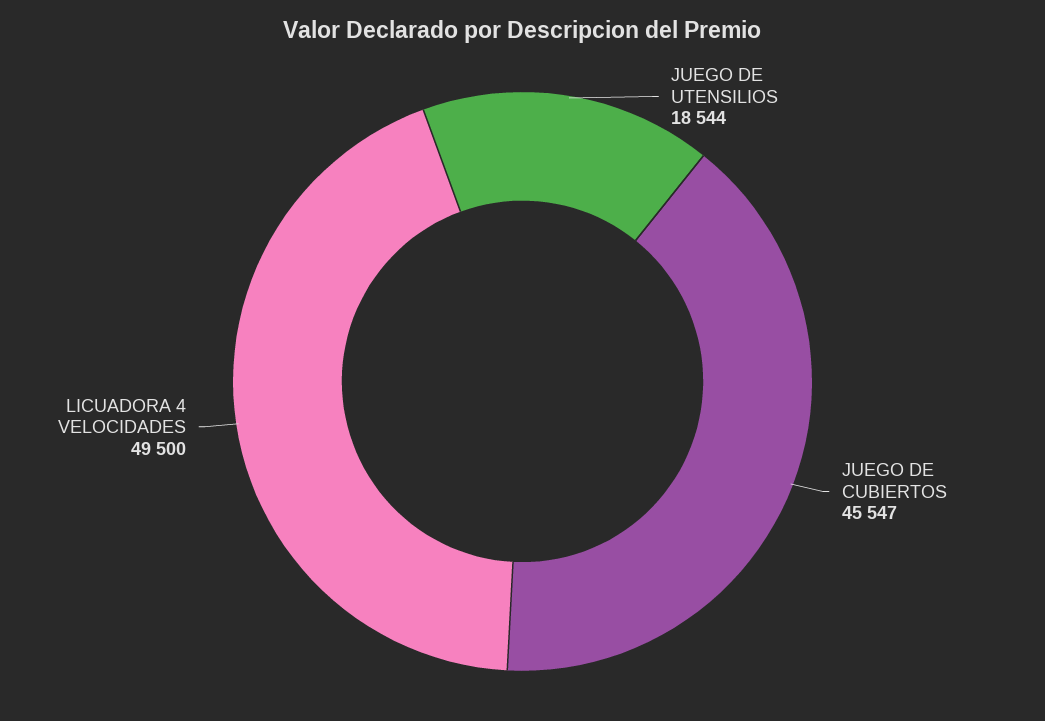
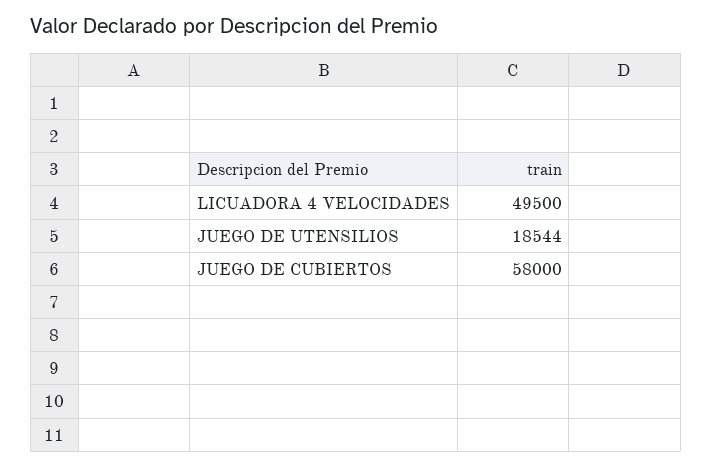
JUEGO DE CUBIERTOS: 45547 -> 58000

